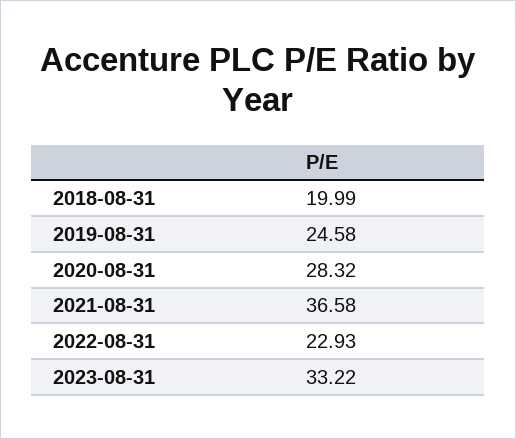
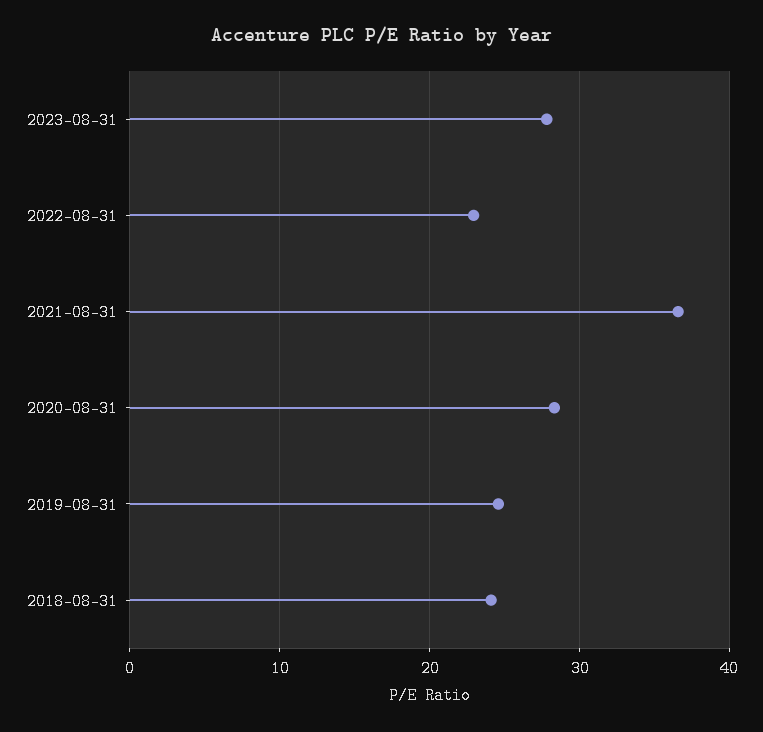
2018-08-31: 19.99 -> 24
2023-08-31: 33.22 -> 28

